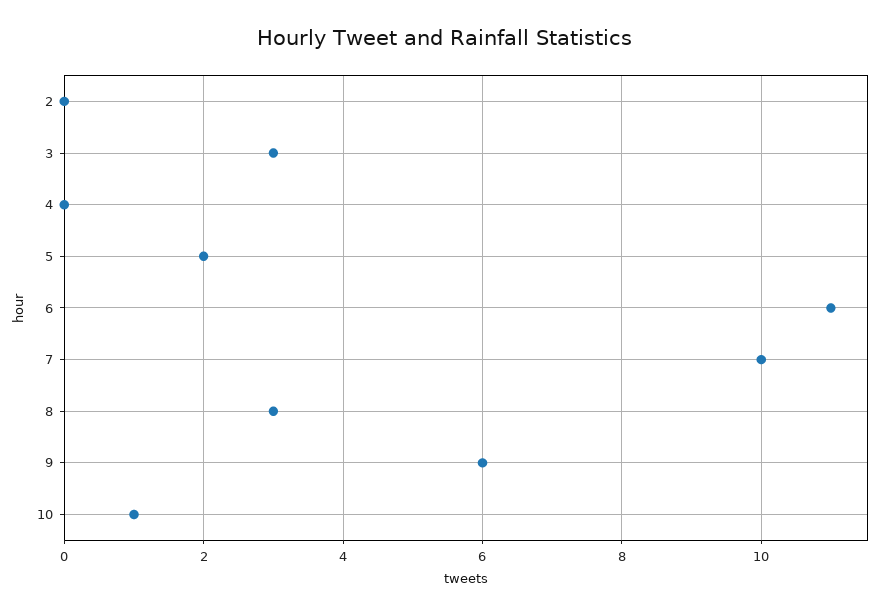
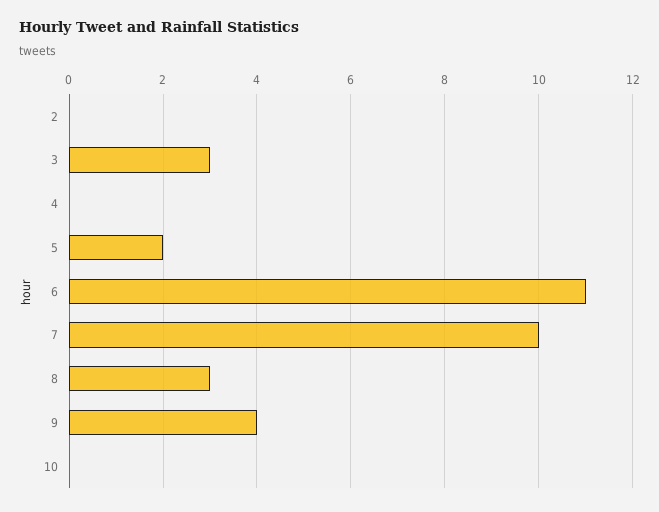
9: 6 -> 4
10: 1 -> 0

